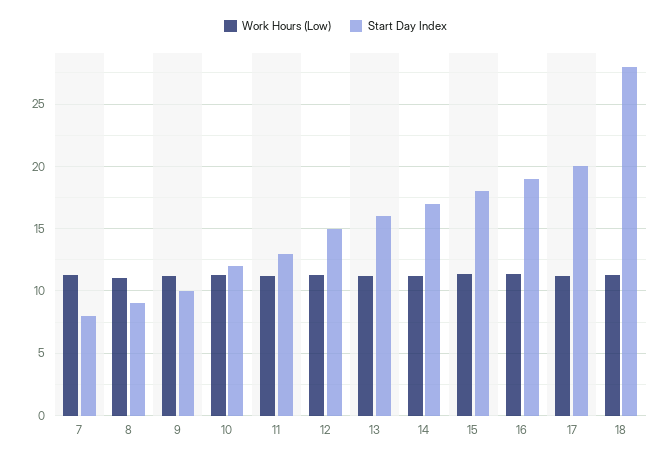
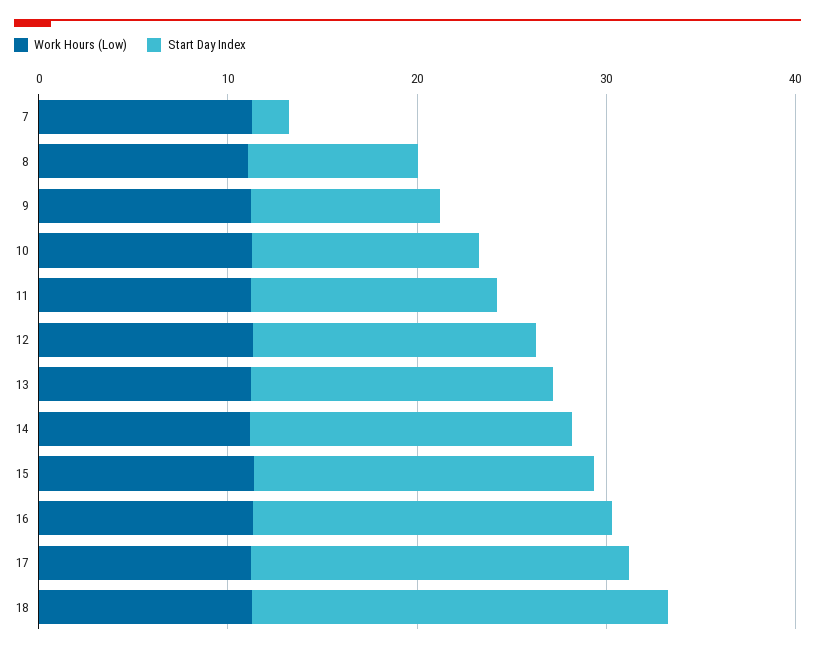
Start Day Index, 7: 8 -> 2
Start Day Index, 18: 28 -> 22

